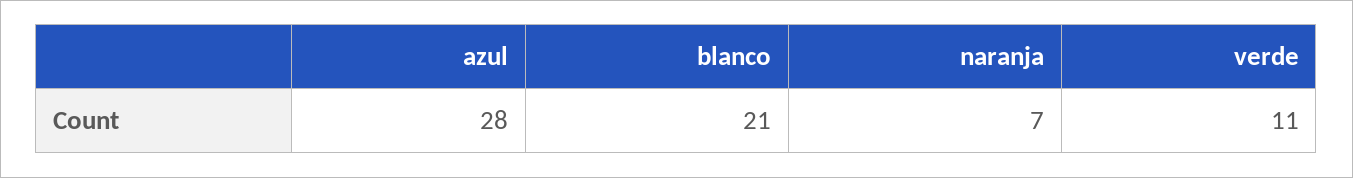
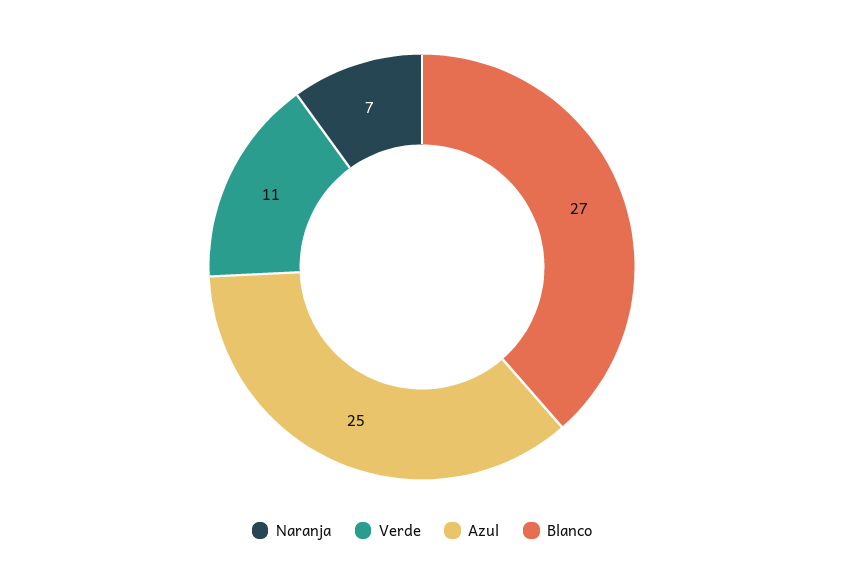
azul: 28 -> 25
blanco: 21 -> 27

